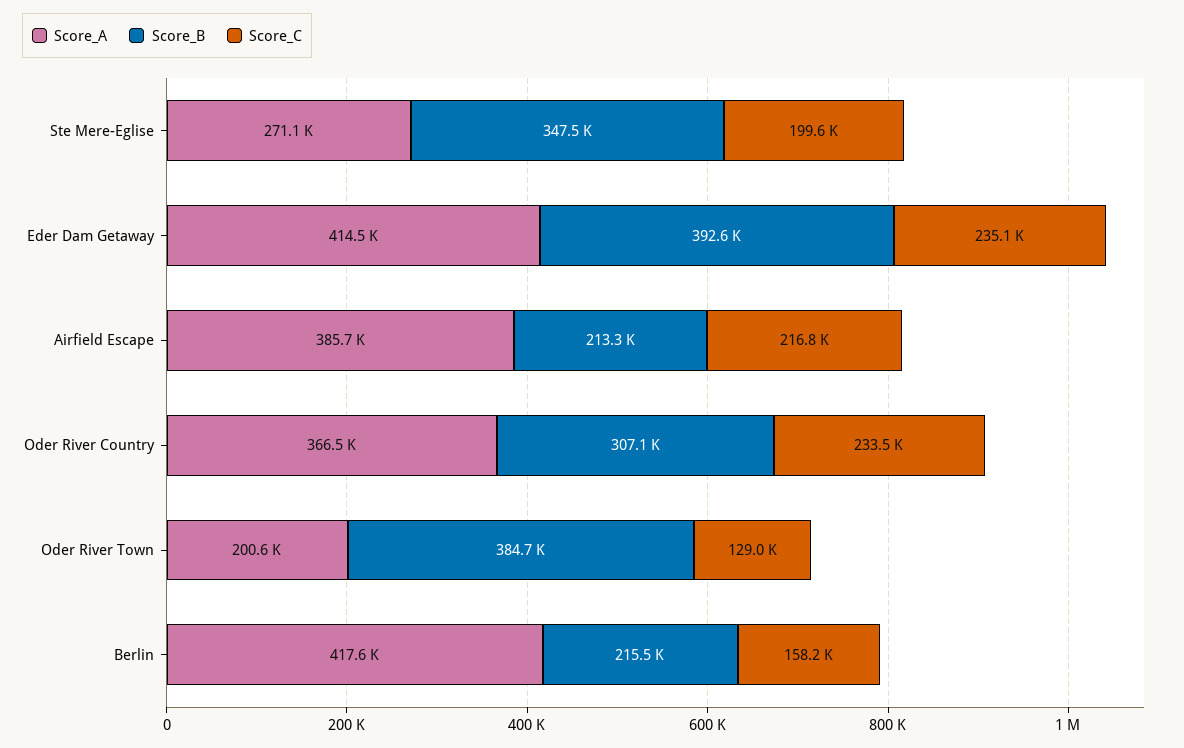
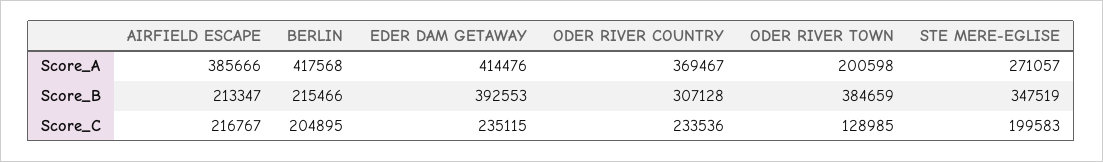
Score_A, Oder River Country: 366500 -> 369467
Score_C, Berlin: 158200 -> 204895

